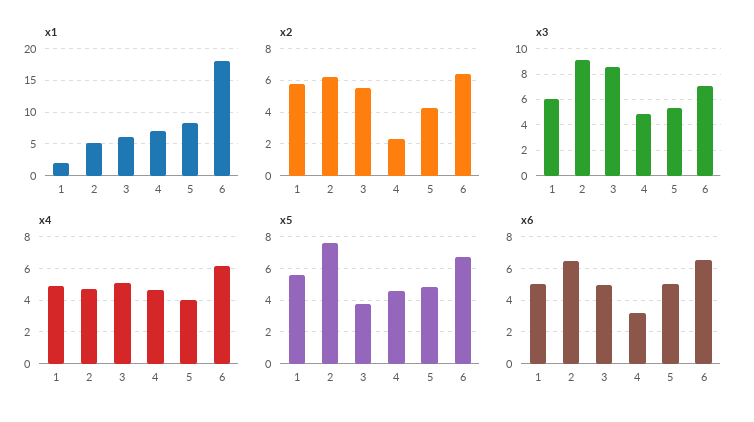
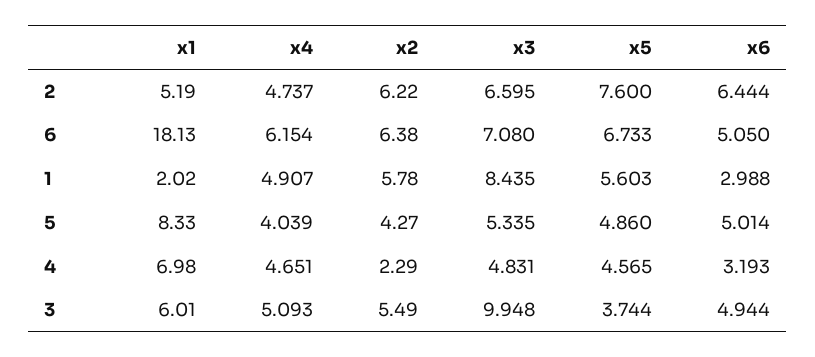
x3, 1: 6 -> 8.435
x3, 2: 9 -> 6.595
x3, 3: 8.5 -> 9.948
x6, 1: 5 -> 2.988
x6, 6: 6.5 -> 5.05

